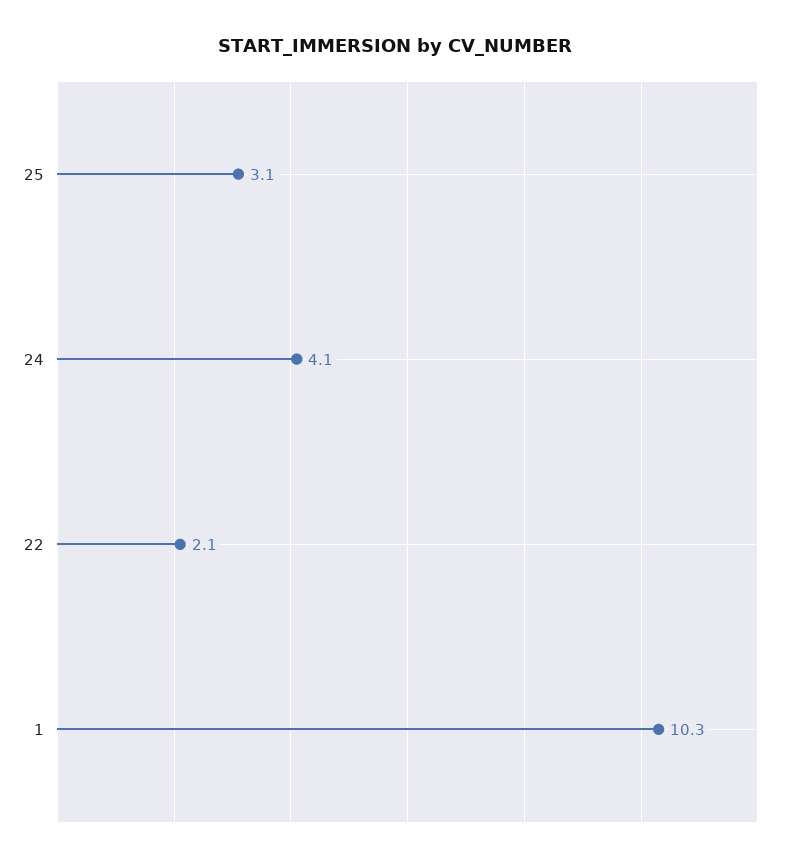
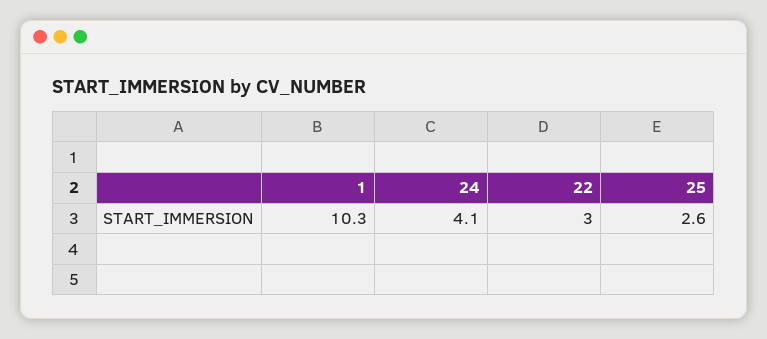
25: 3.1 -> 2.6
22: 2.1 -> 3

